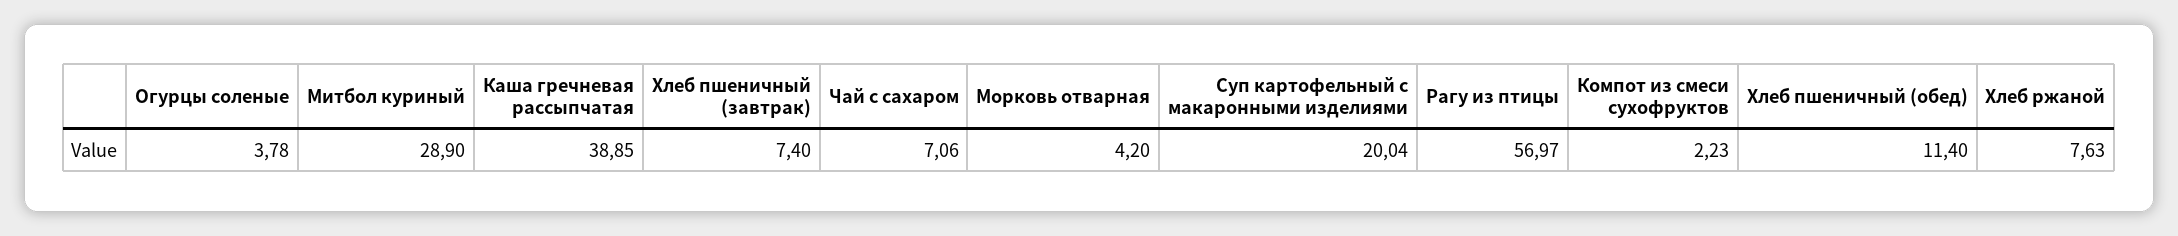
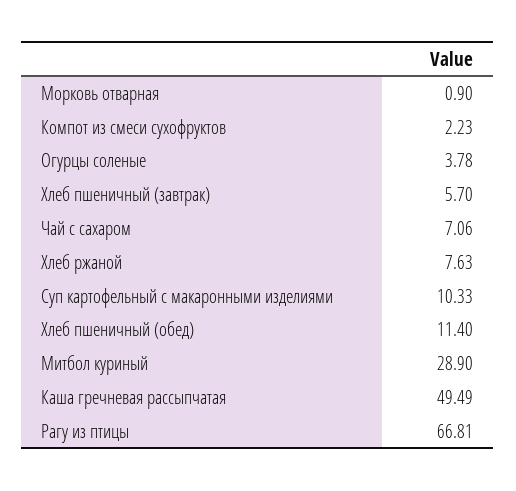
Каша гречневая рассыпчатая: 38.85 -> 49.49
Хлеб пшеничный (завтрак): 7.4 -> 5.7
Морковь отварная: 4.2 -> 0.9
Суп картофельный с макаронными изделиями: 20.04 -> 10.33
Рагу из птицы: 56.97 -> 66.81

